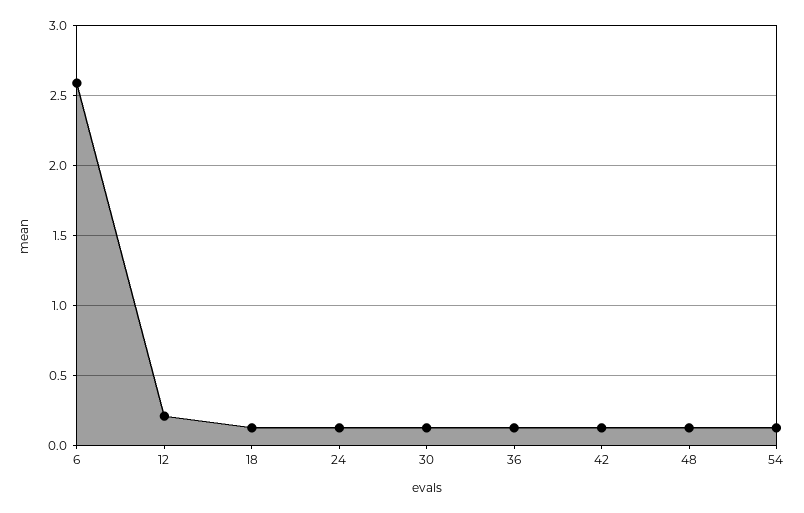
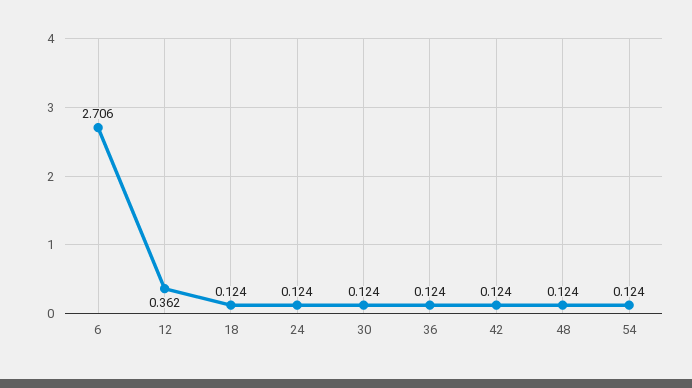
6: 2.6 -> 2.706
12: 0.2 -> 0.362

